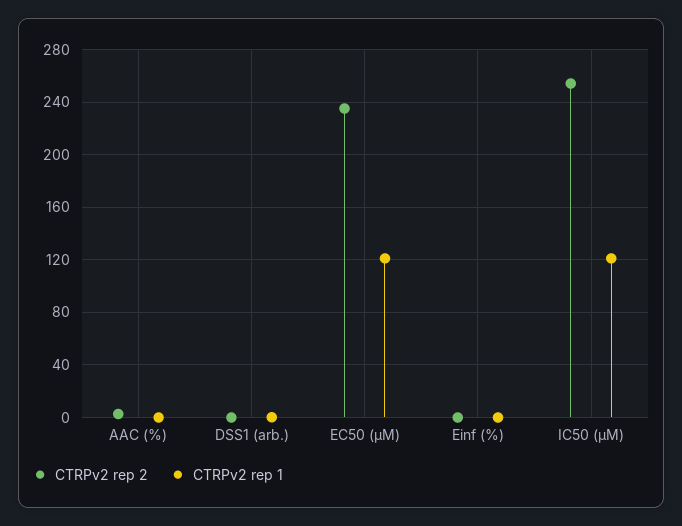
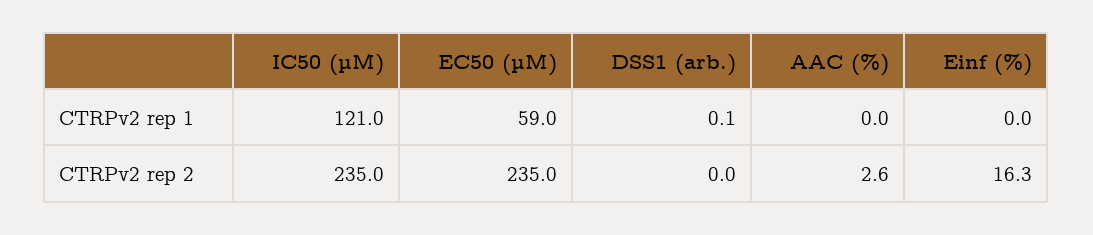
CTRPv2 rep 1, EC50 (µM): 120 -> 59
CTRPv2 rep 2, Einf (%): 0 -> 16.3
CTRPv2 rep 2, IC50 (µM): 255 -> 235

